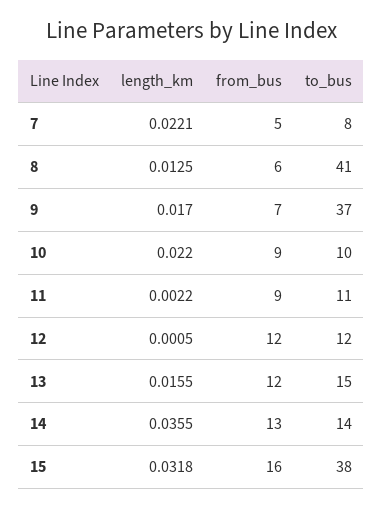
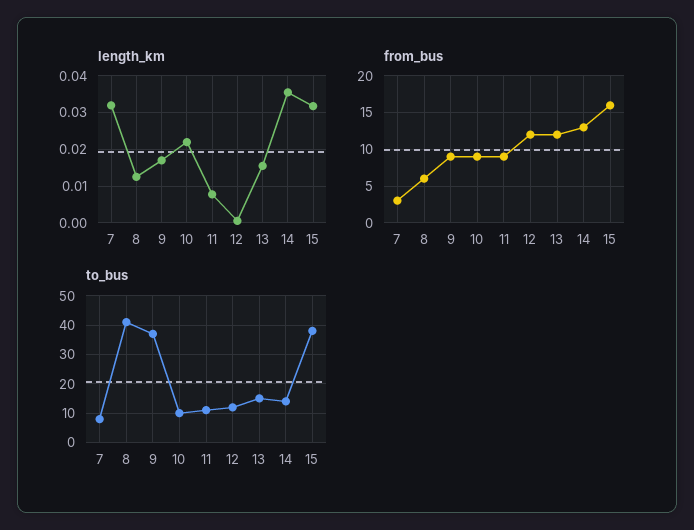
length_km, 7: 0.0221 -> 0.032
from_bus, 7: 5 -> 3
from_bus, 9: 7 -> 9
length_km, 11: 0.0022 -> 0.008

